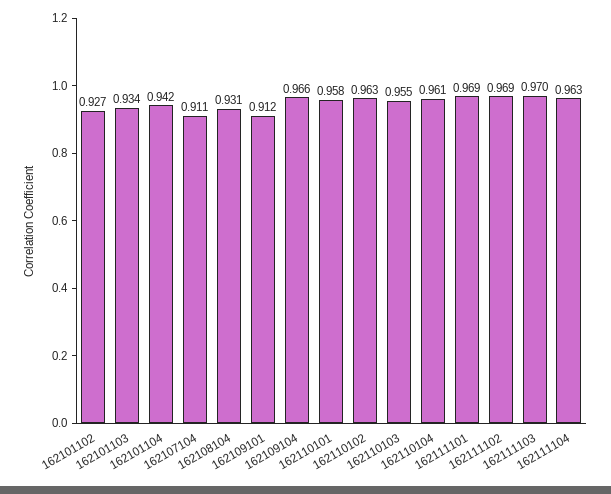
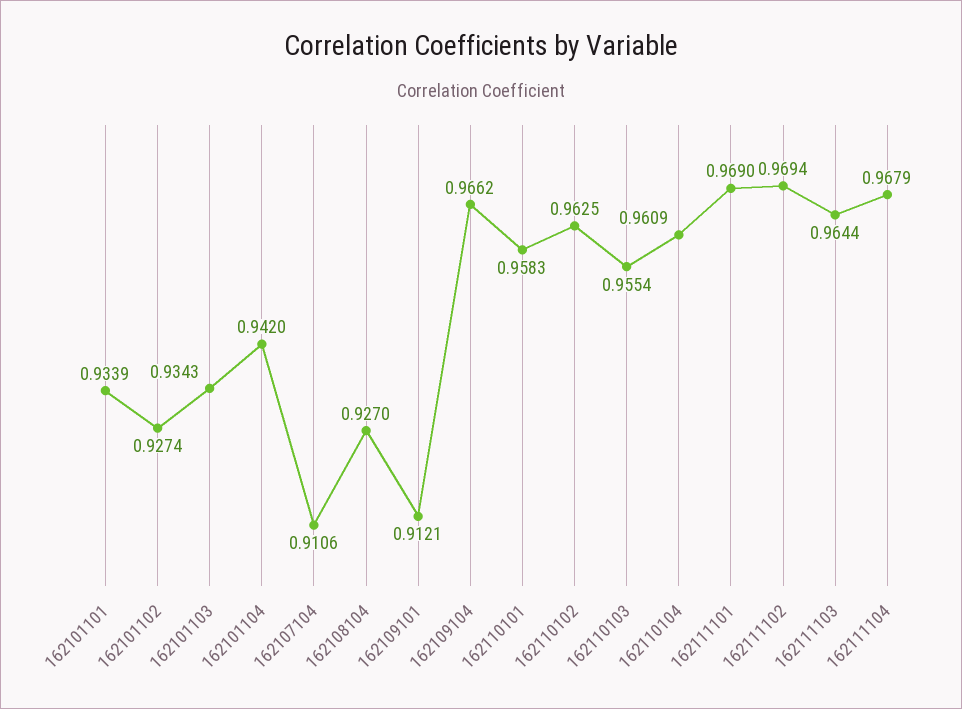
162108104: 0.931 -> 0.927
162111103: 0.97 -> 0.9644
162111104: 0.963 -> 0.9679
162101101: none -> 0.9339

